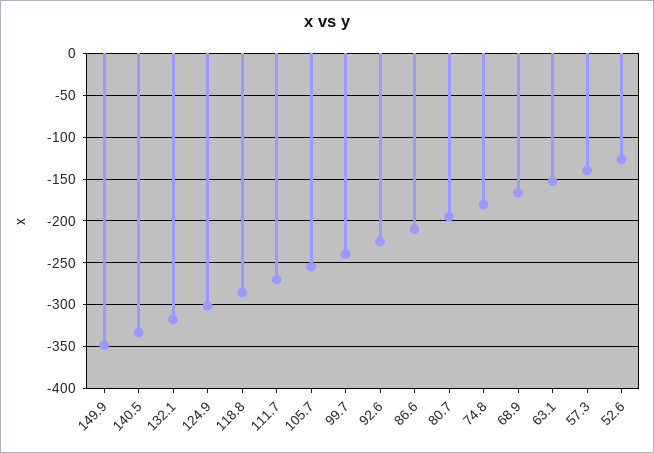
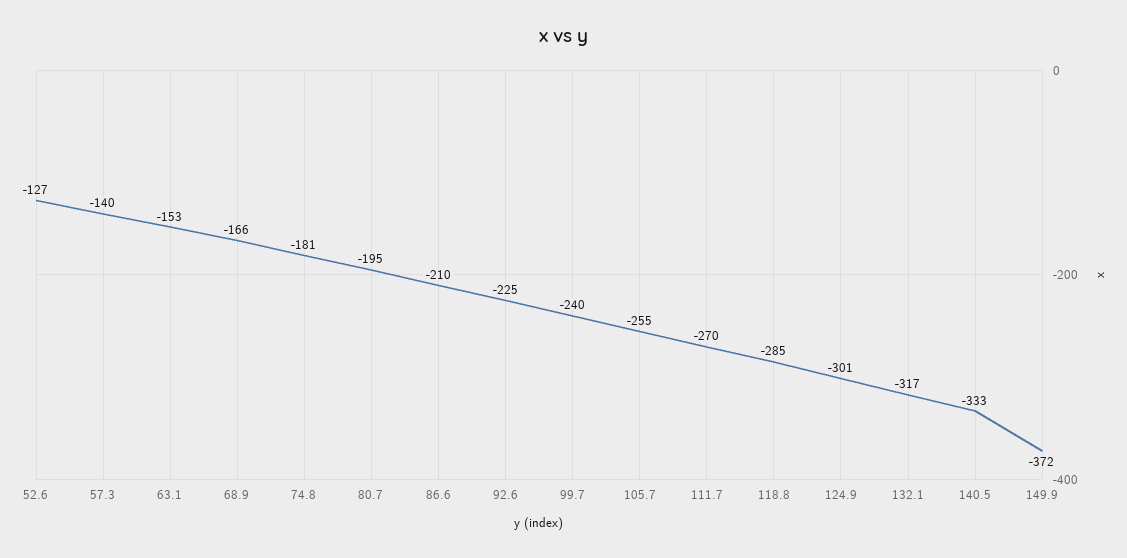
149.9: -350 -> -372

